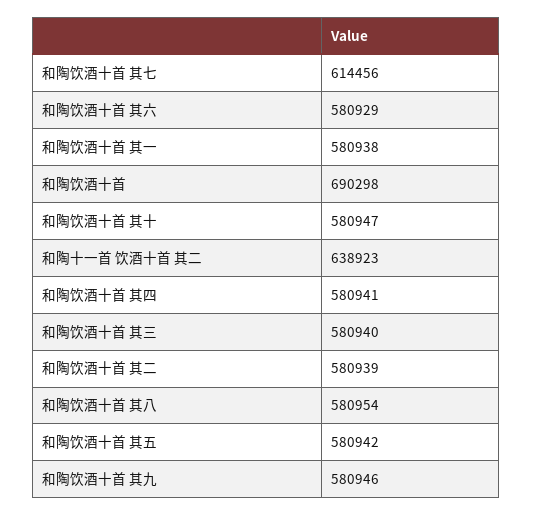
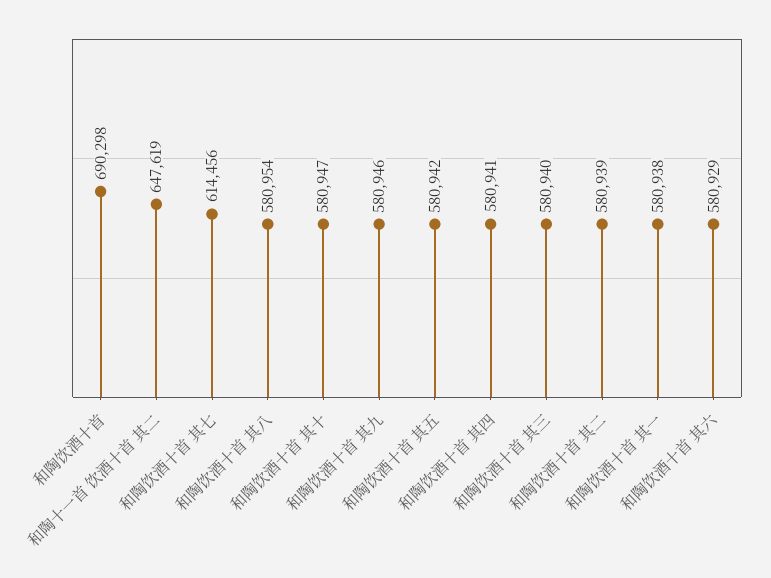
和陶十一首 饮酒十首 其二: 638923 -> 647619

